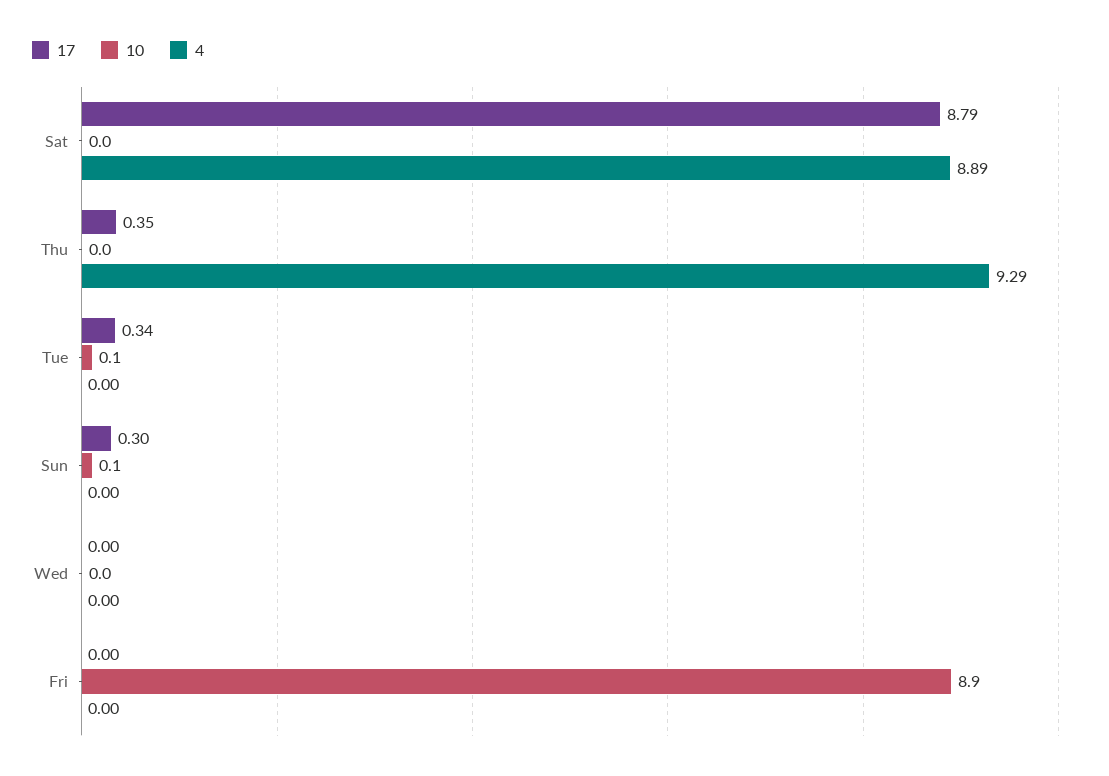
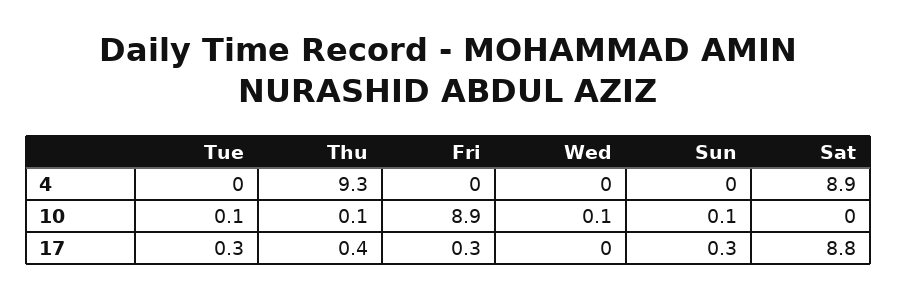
10, Thu: 0 -> 0.1
10, Wed: 0 -> 0.1
17, Fri: 0 -> 0.3

